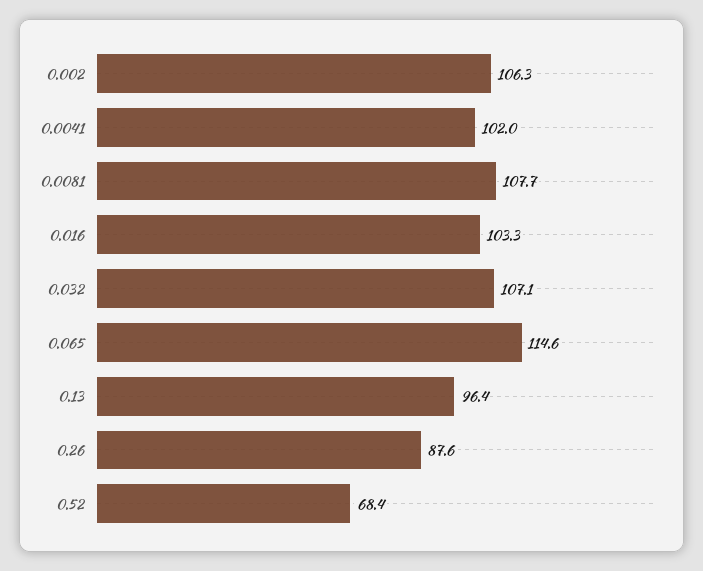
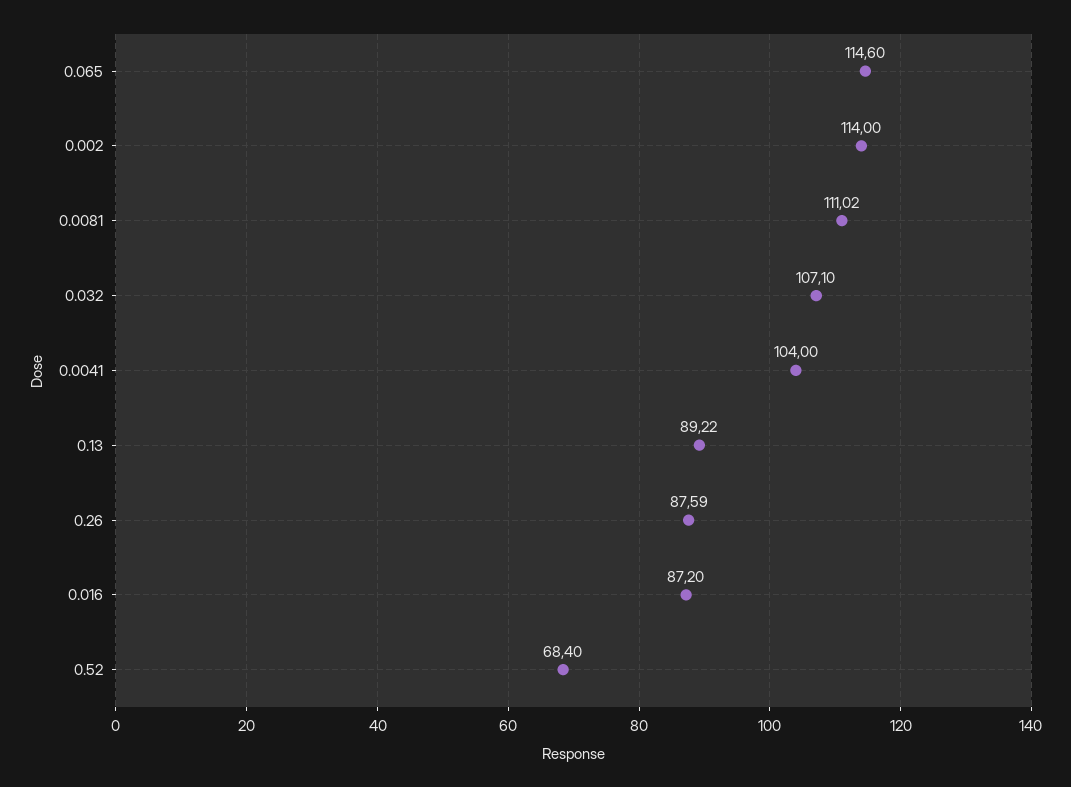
0.002: 106.3 -> 114
0.0041: 102 -> 104
0.0081: 107.7 -> 111.02
0.016: 103.3 -> 87.2
0.13: 96.4 -> 89.22

